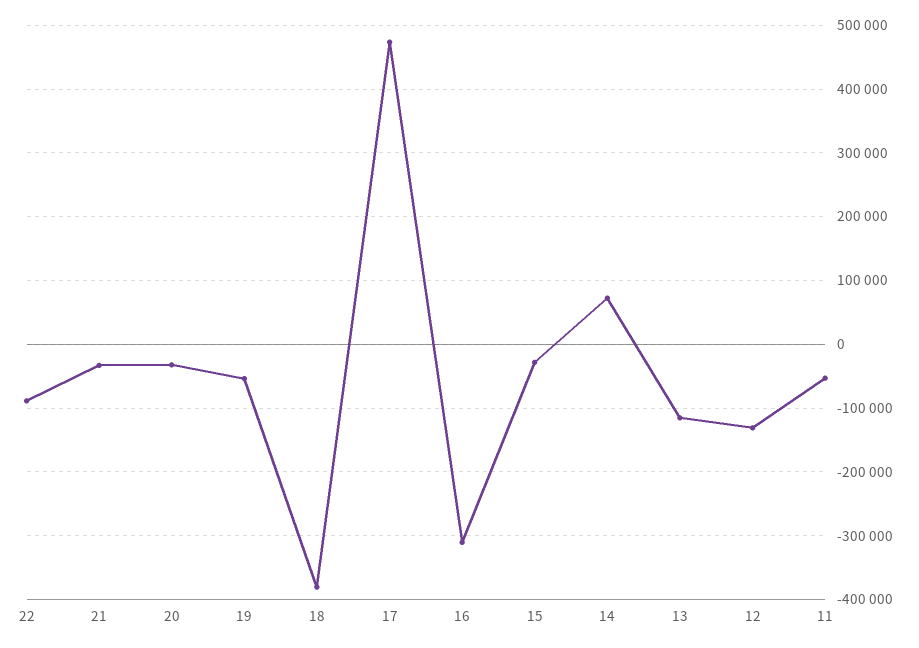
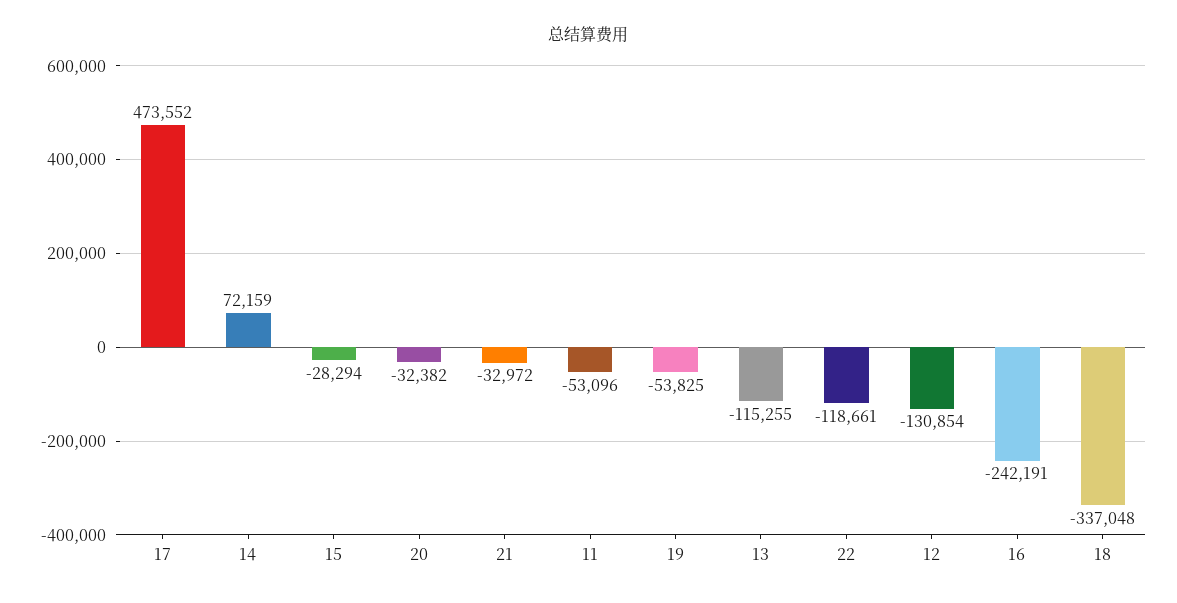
22: -90000 -> -118661
18: -380000 -> -337048
16: -310000 -> -242191

